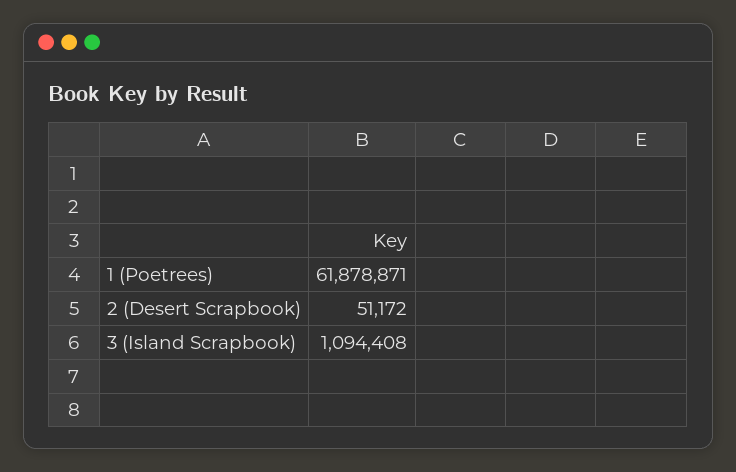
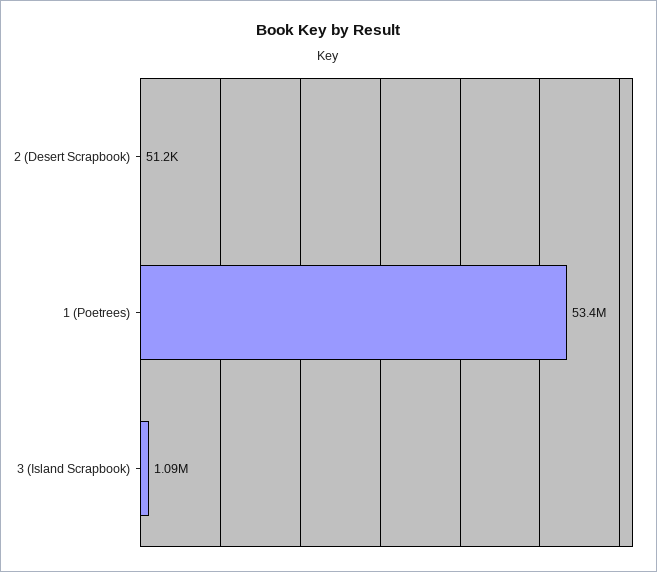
1 (Poetrees): 61878871 -> 53400000

